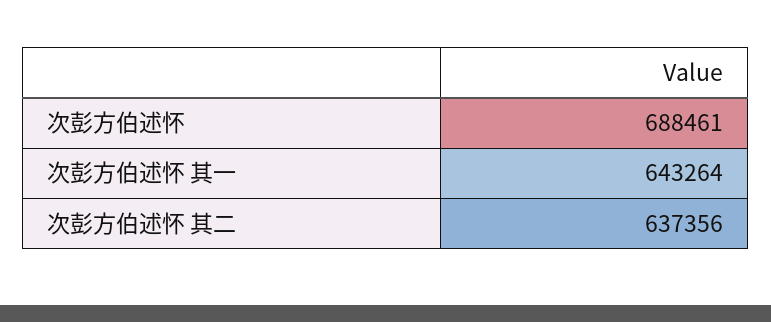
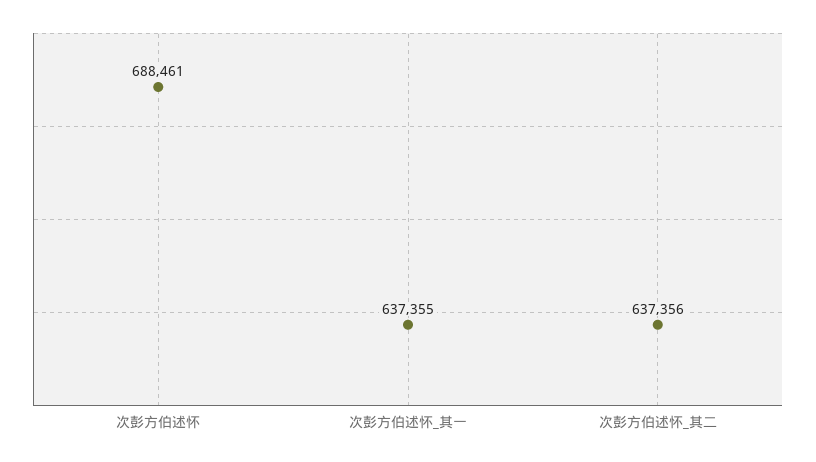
次彭方伯述怀 其一: 643264 -> 637355

